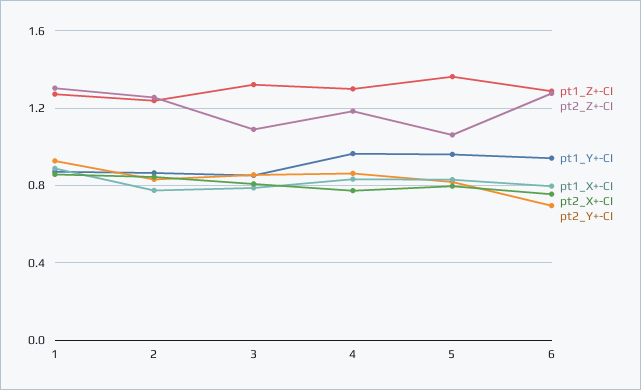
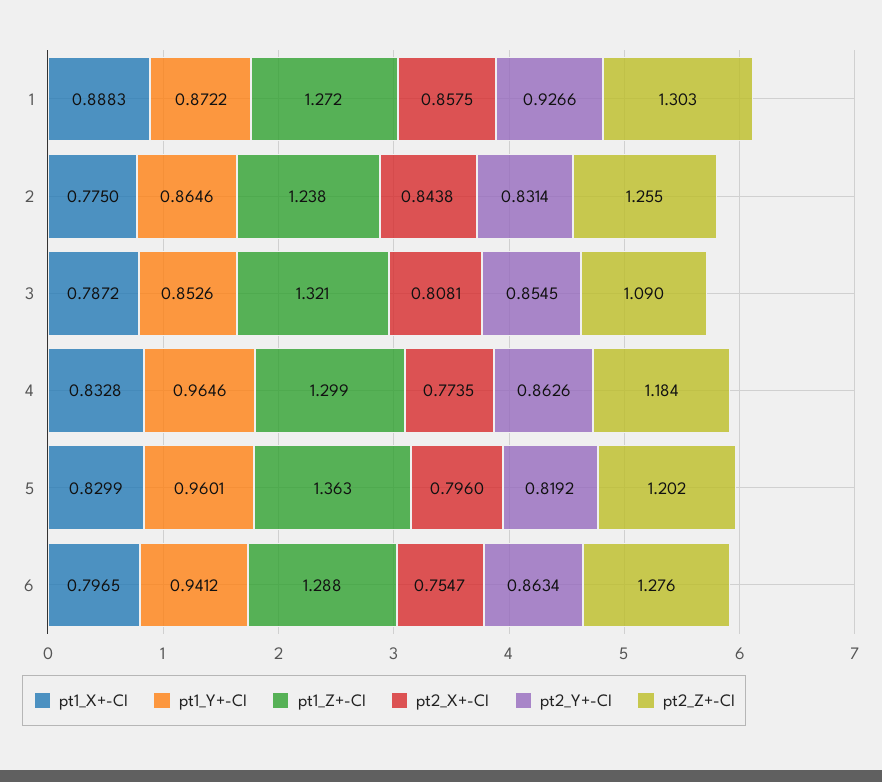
pt2_Z+-CI, 5: 1.05 -> 1.202
pt2_Y+-CI, 6: 0.7 -> 0.8634

